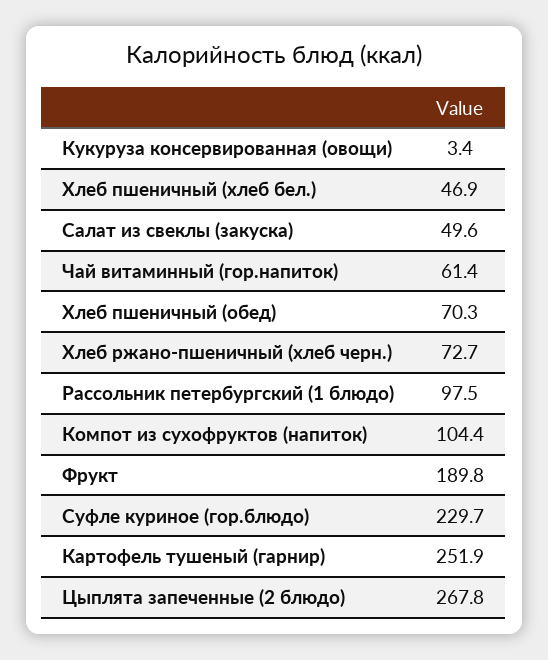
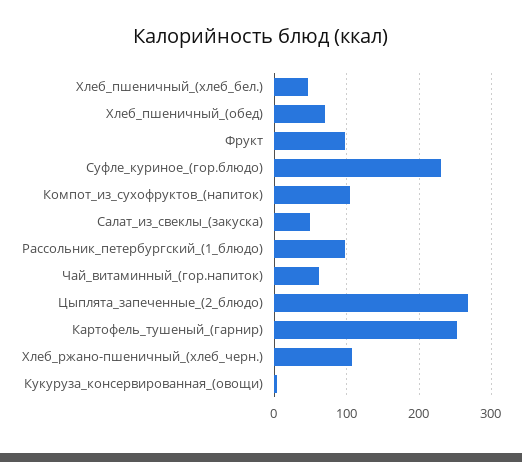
Хлеб ржано-пшеничный (хлеб черн.): 72.7 -> 110
Фрукт: 189.8 -> 100

